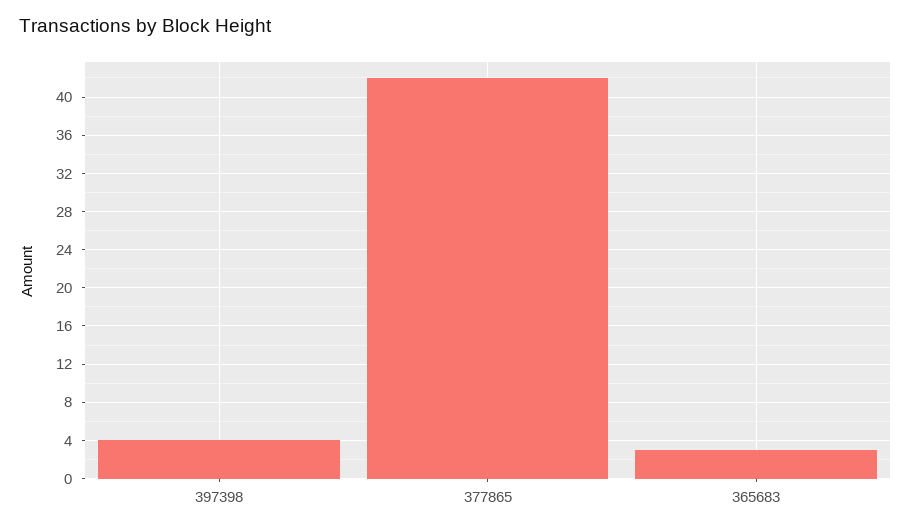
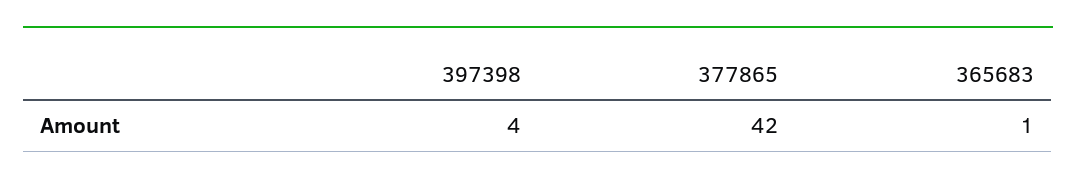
365683: 3 -> 1

